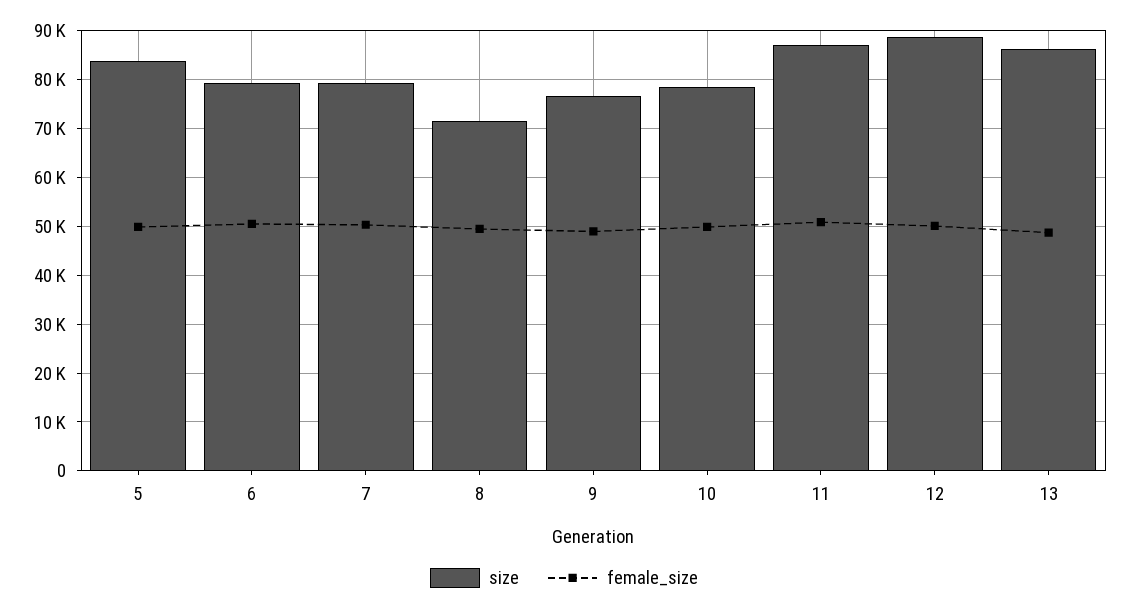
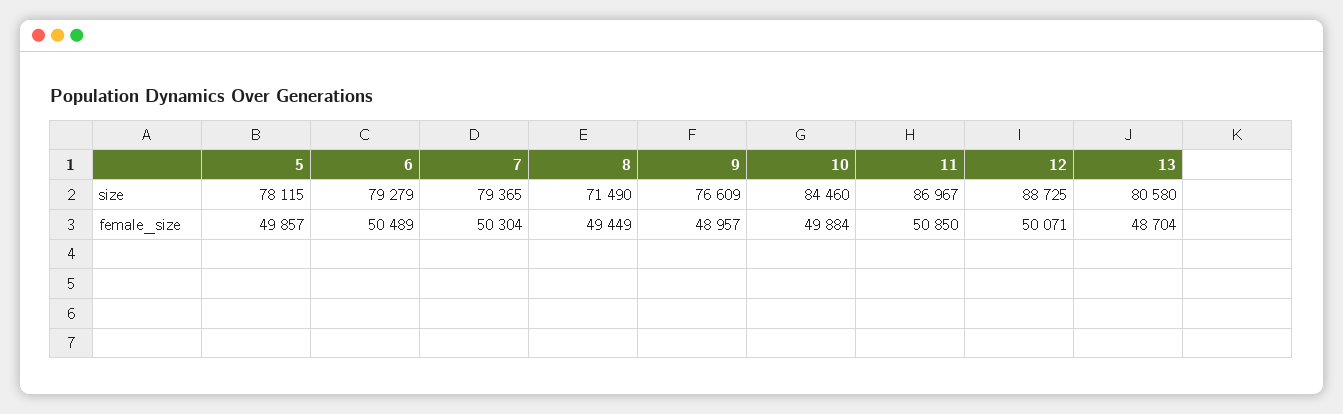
size, 5: 84000 -> 78115
size, 10: 78000 -> 84460
size, 13: 86000 -> 80580

